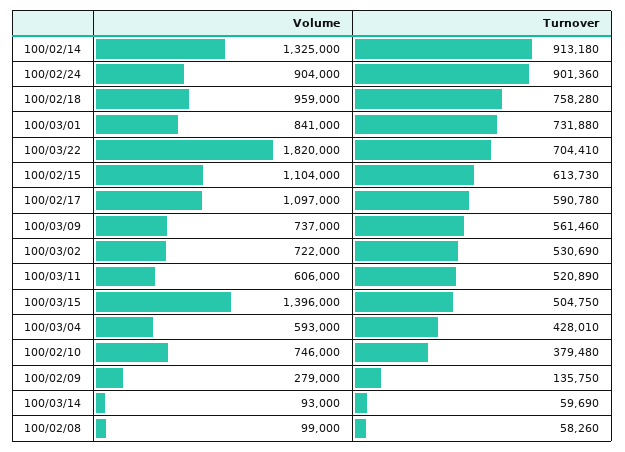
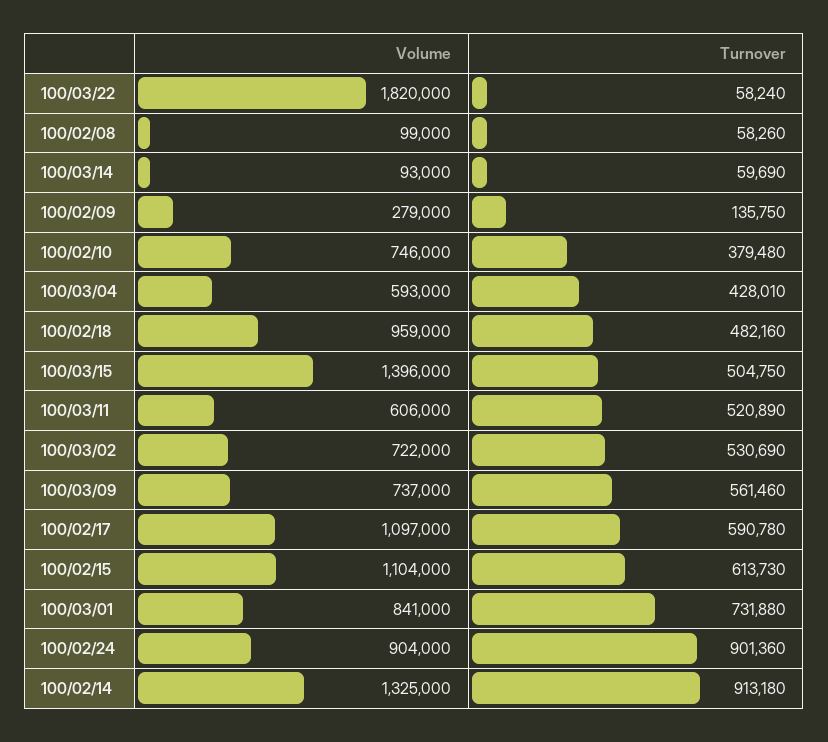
Turnover, 100/02/18: 758280 -> 482160
Turnover, 100/03/22: 704410 -> 58240

